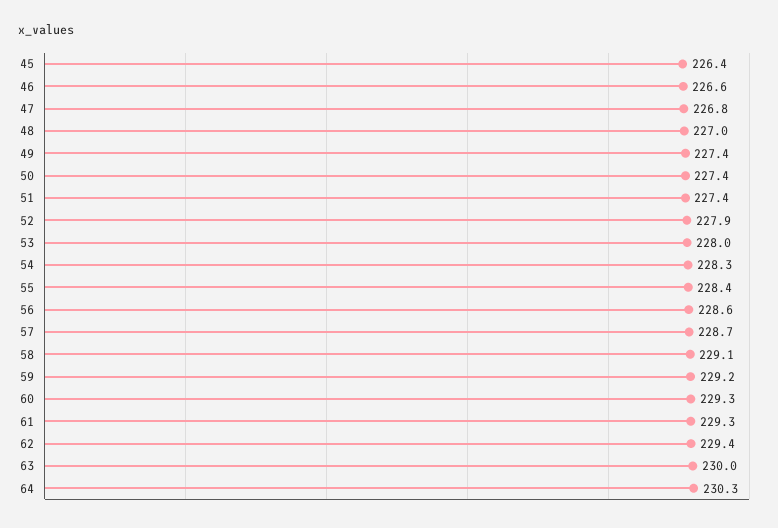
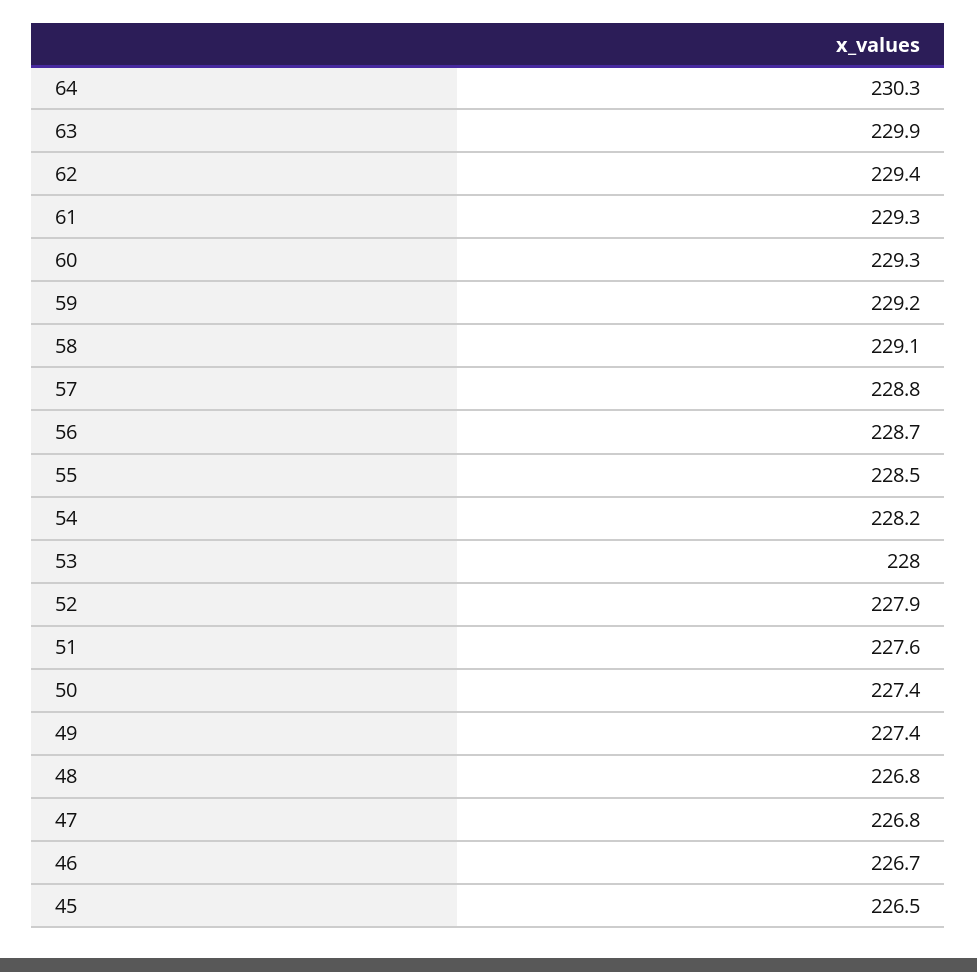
45: 226.4 -> 226.5
46: 226.6 -> 226.7
48: 227 -> 226.8
51: 227.4 -> 227.6
54: 228.3 -> 228.2
55: 228.4 -> 228.5
56: 228.6 -> 228.7
57: 228.7 -> 228.8
63: 230 -> 229.9

